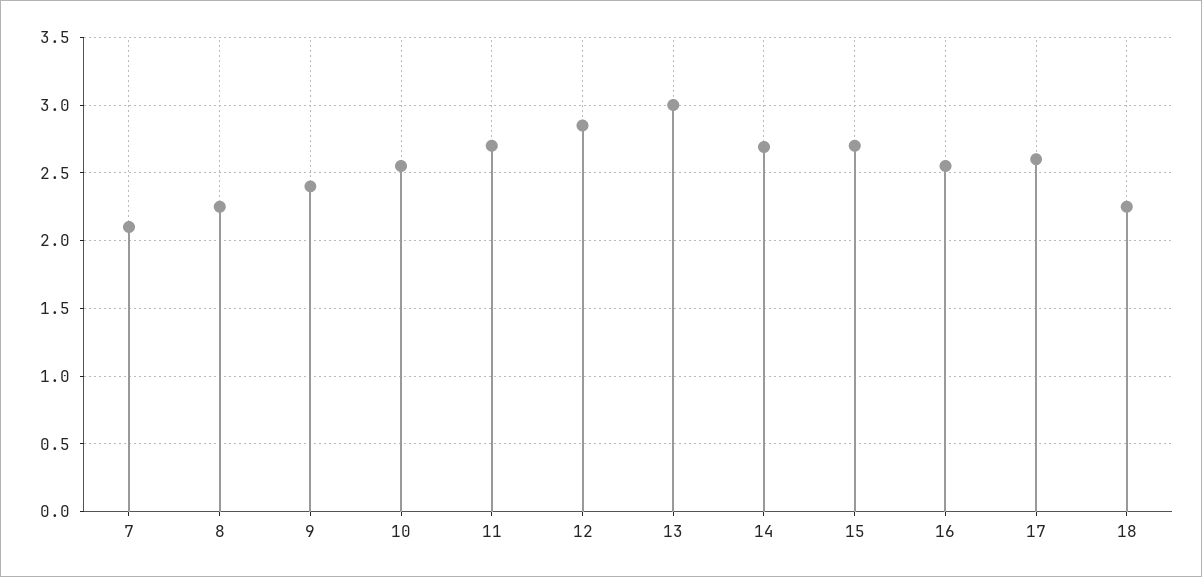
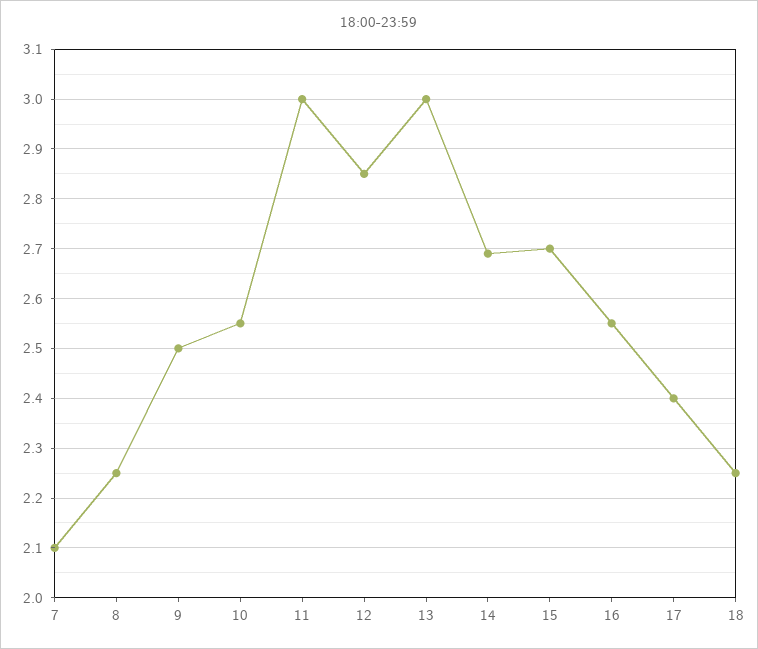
9: 2.4 -> 2.5
11: 2.7 -> 3
17: 2.6 -> 2.4

